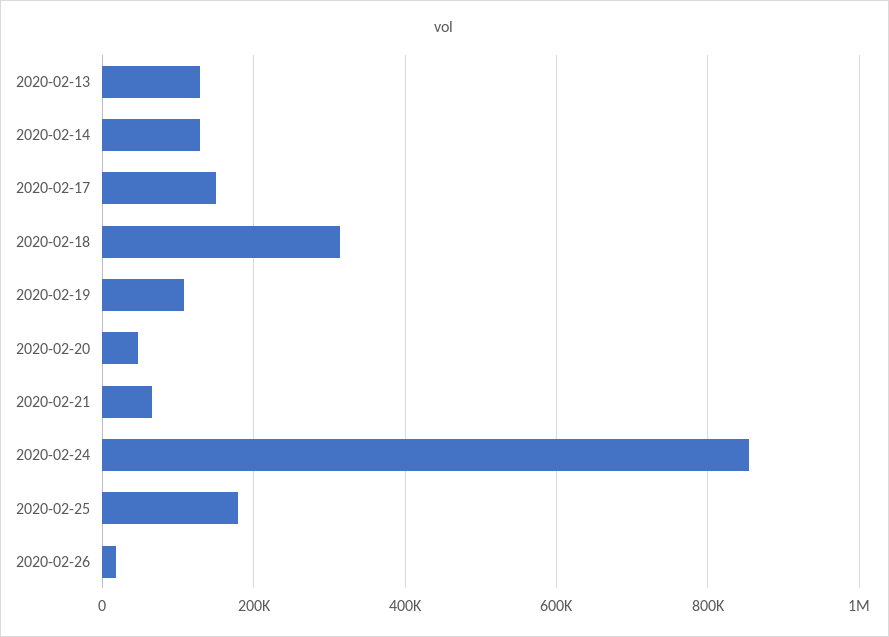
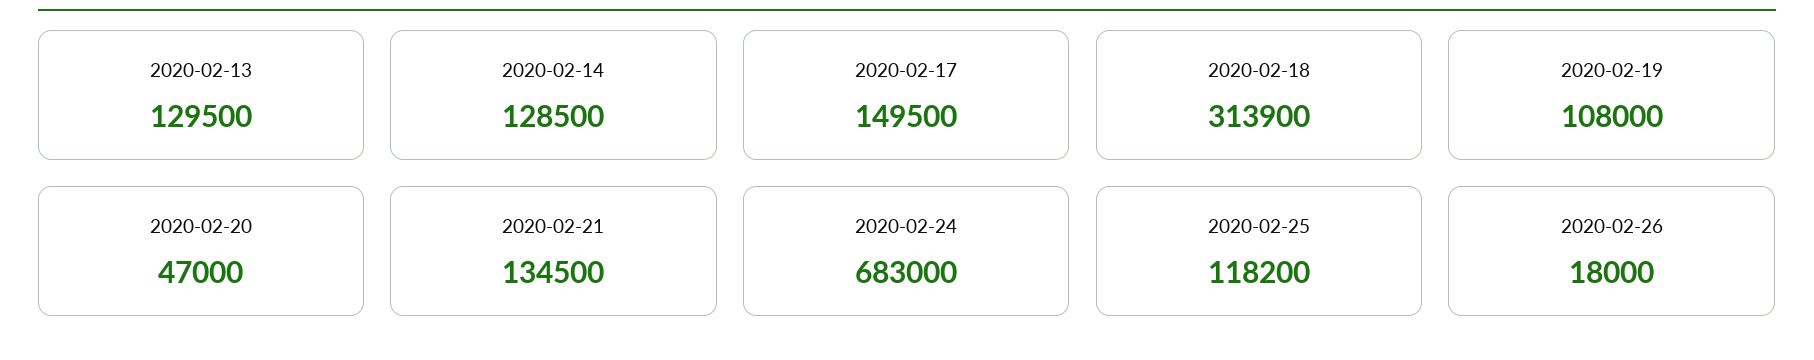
2020-02-21: 60000 -> 134500
2020-02-24: 860000 -> 683000
2020-02-25: 180000 -> 118200

